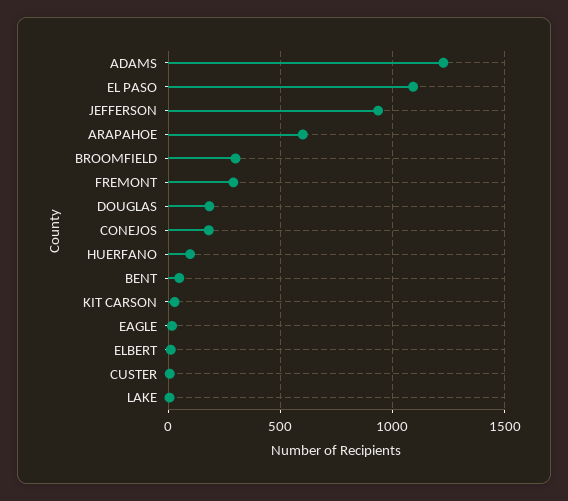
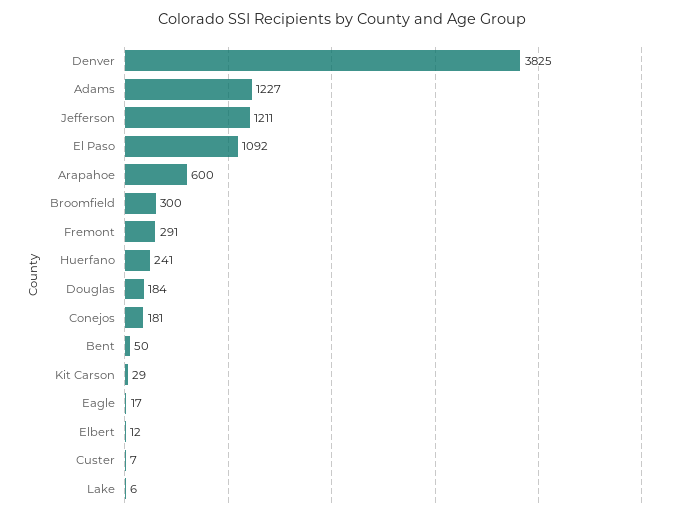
JEFFERSON: 950 -> 1211
HUERFANO: 100 -> 241
Denver: none -> 3825

